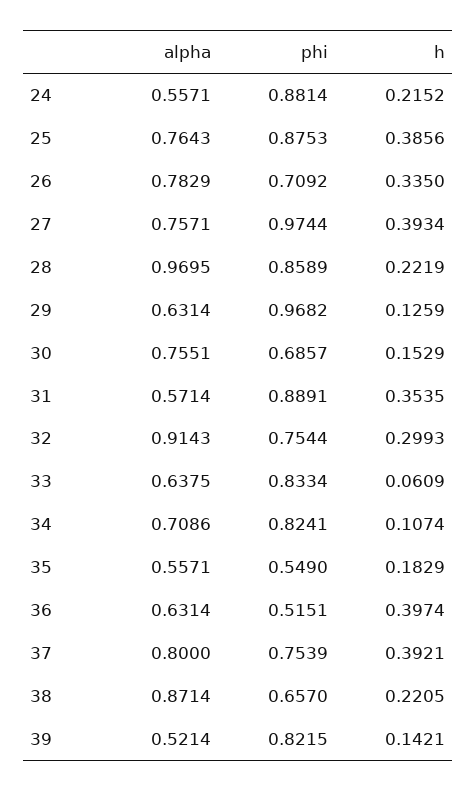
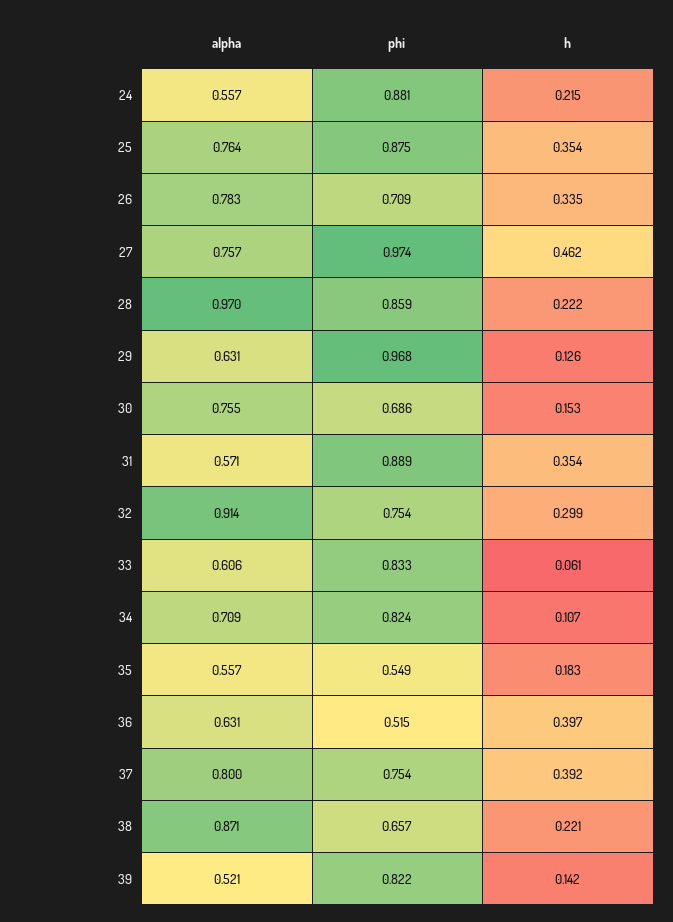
h, 25: 0.3856 -> 0.354
h, 27: 0.3934 -> 0.462
alpha, 33: 0.6375 -> 0.606

